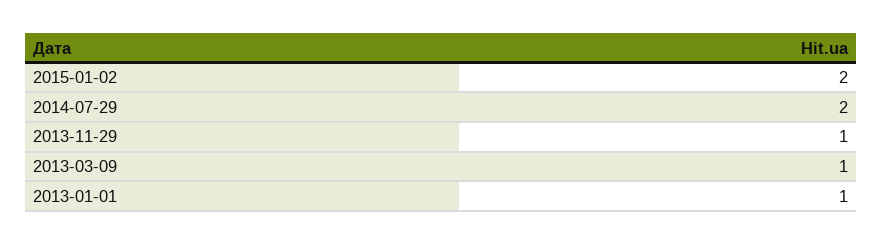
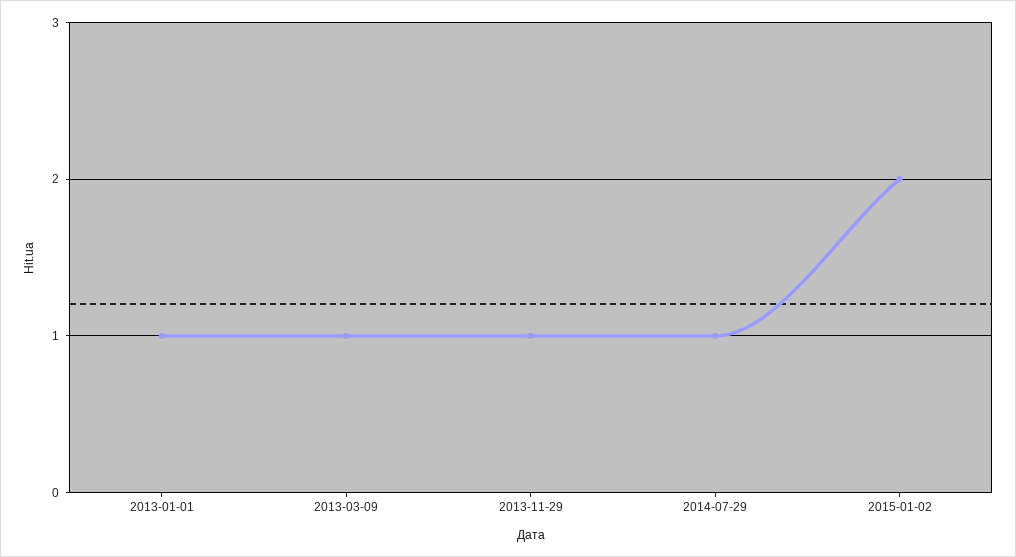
2014-07-29: 2 -> 1

